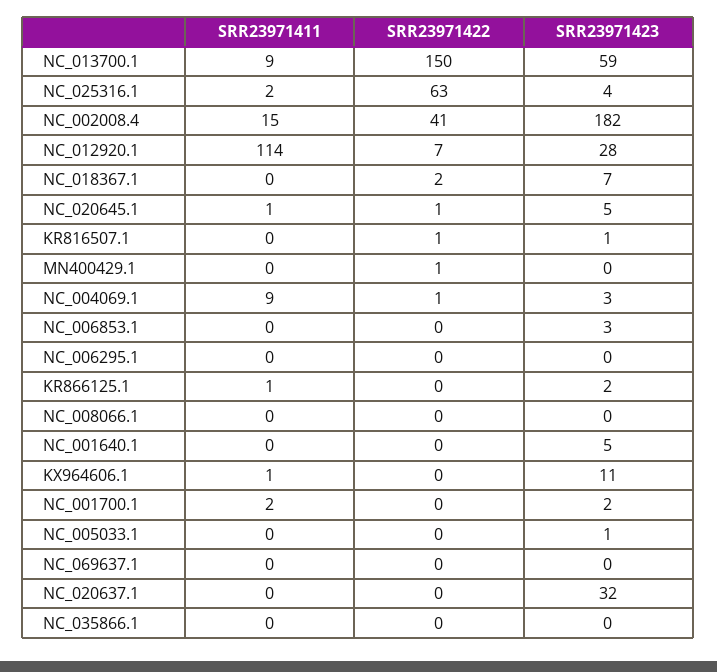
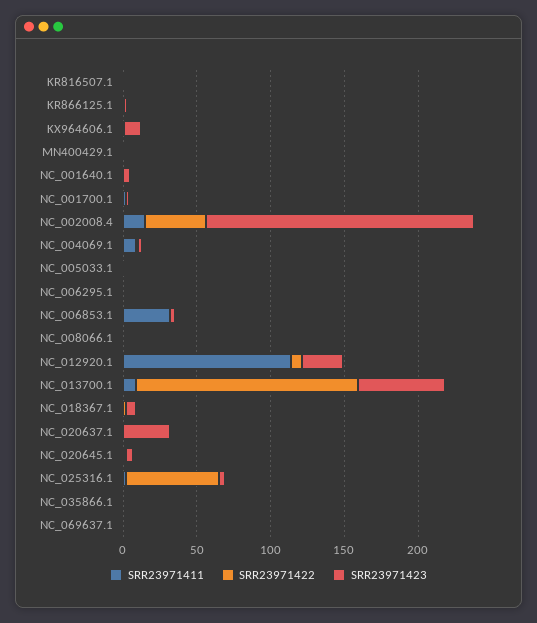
SRR23971411, NC_006853.1: 0 -> 30

